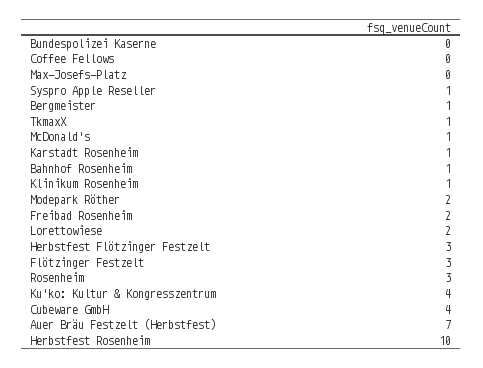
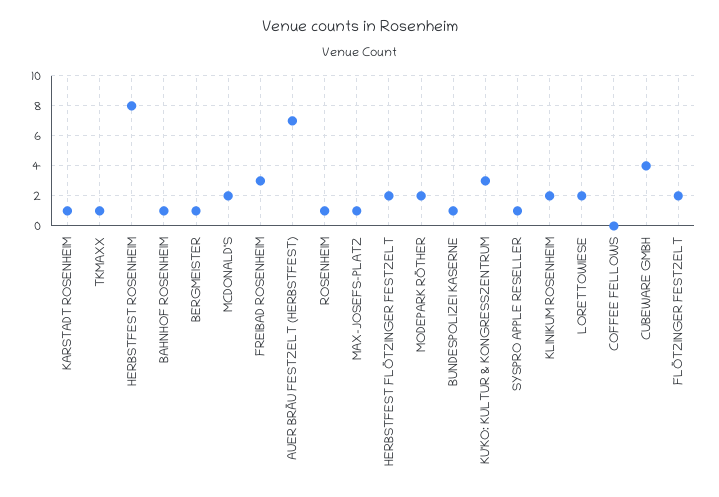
Bundespolizei Kaserne: 0 -> 1
Max-Josefs-Platz: 0 -> 1
McDonald's: 1 -> 2
Klinikum Rosenheim: 1 -> 2
Freibad Rosenheim: 2 -> 3
Herbstfest Flötzinger Festzelt: 3 -> 2
Flötzinger Festzelt: 3 -> 2
Rosenheim: 3 -> 1
Ku'ko: Kultur & Kongresszentrum: 4 -> 3
Herbstfest Rosenheim: 10 -> 8

